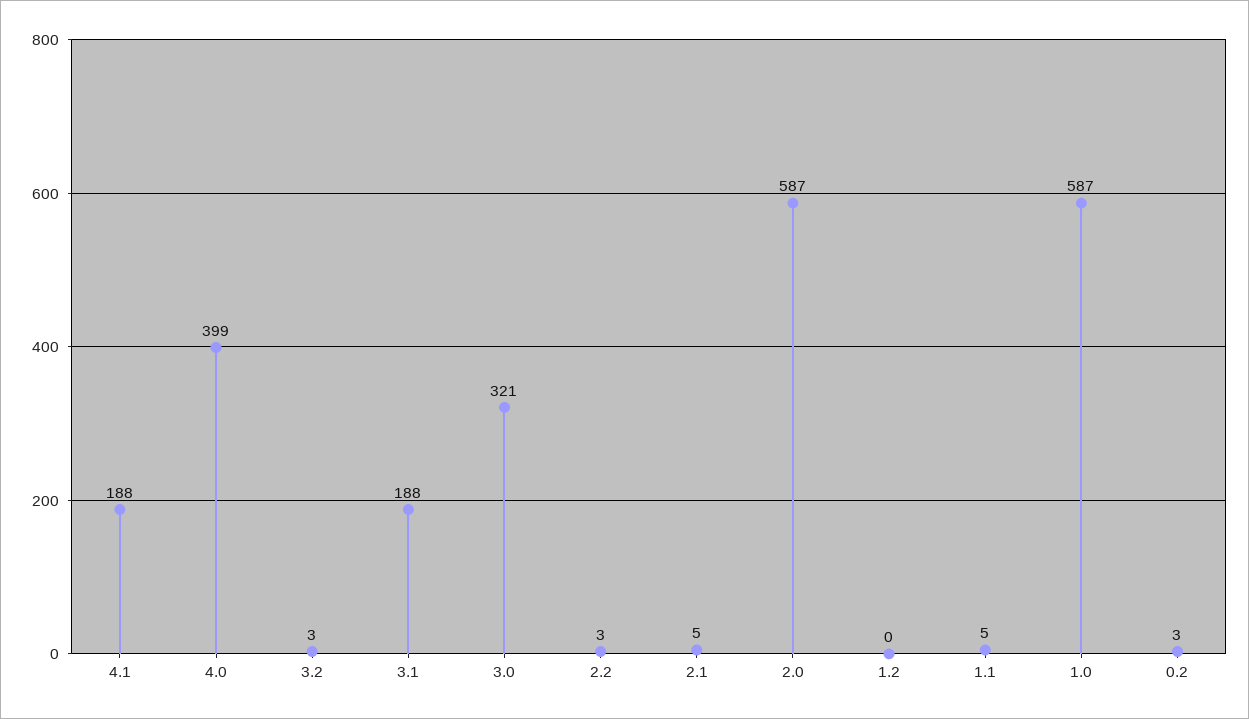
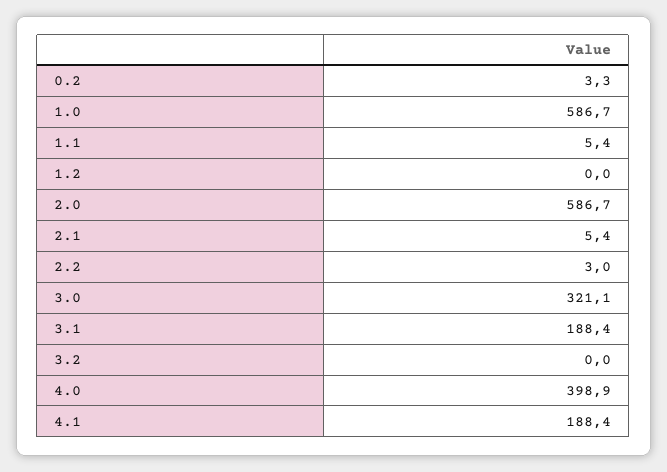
3.2: 3 -> 0

